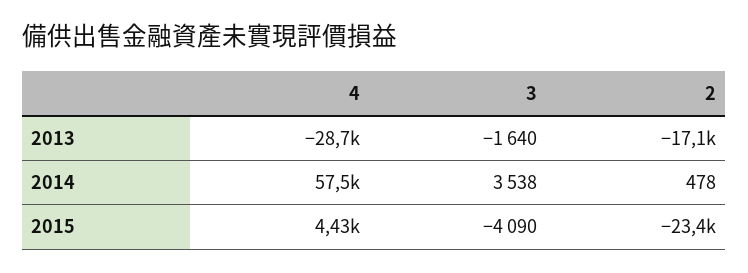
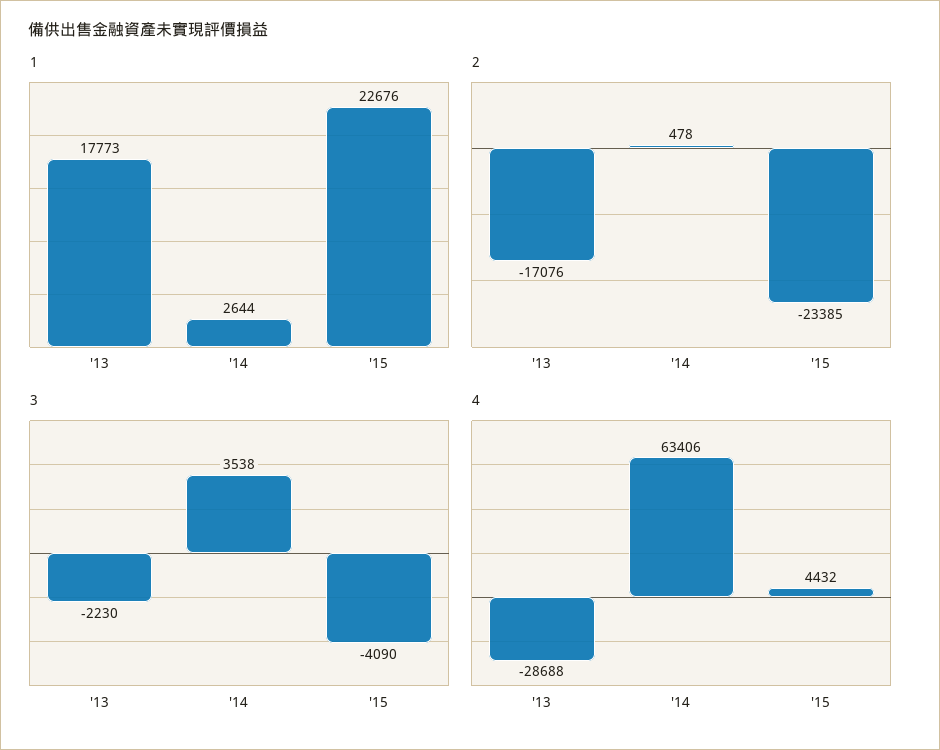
3, 2013: -1640 -> -2230
4, 2014: 57500 -> 63406
1, 2013: none -> 17773
1, 2014: none -> 2644
1, 2015: none -> 22676

